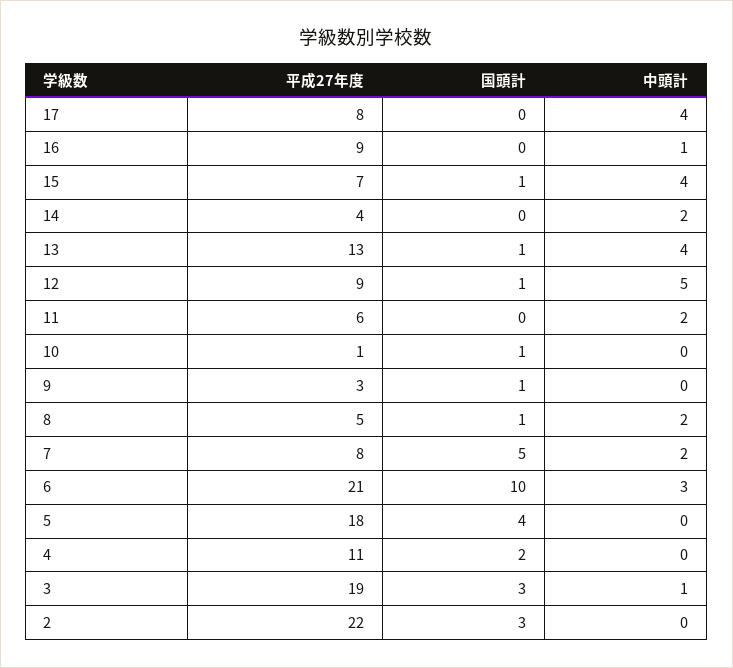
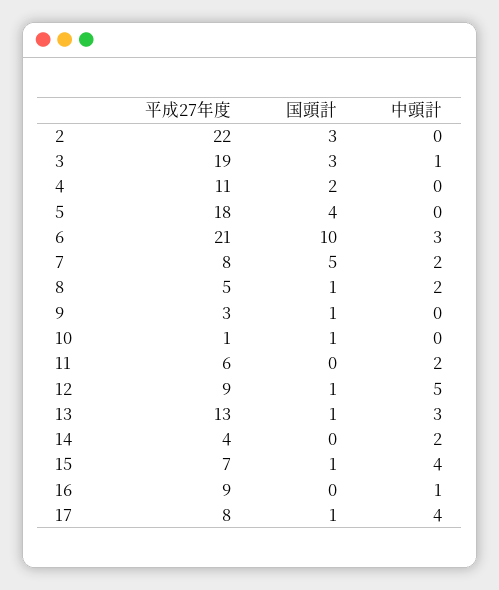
国頭計, 17: 0 -> 1
中頭計, 13: 4 -> 3

